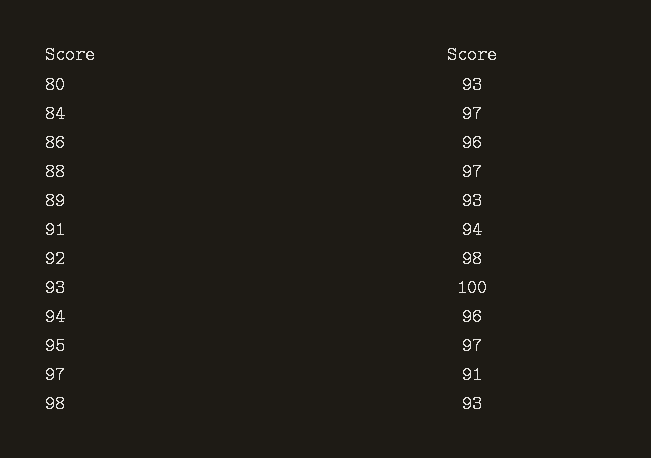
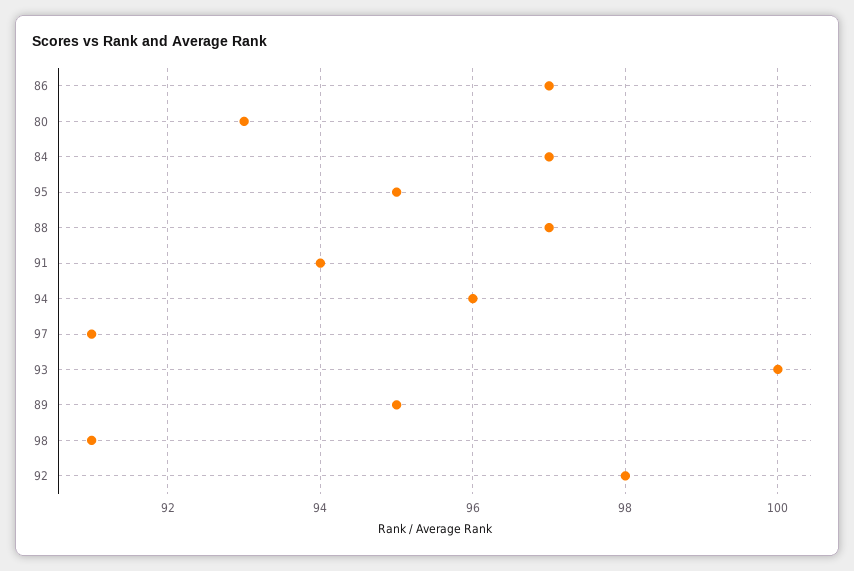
86: 96 -> 97
89: 93 -> 95
95: 97 -> 95
98: 93 -> 91

